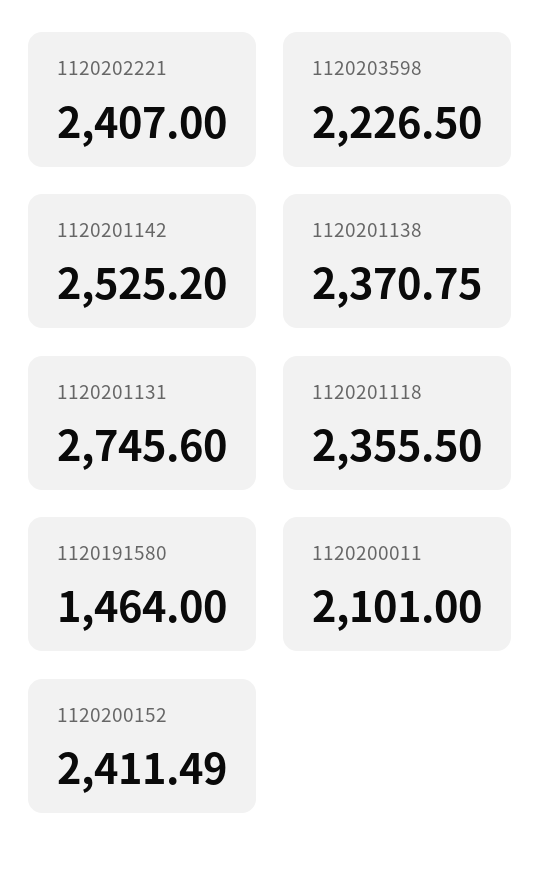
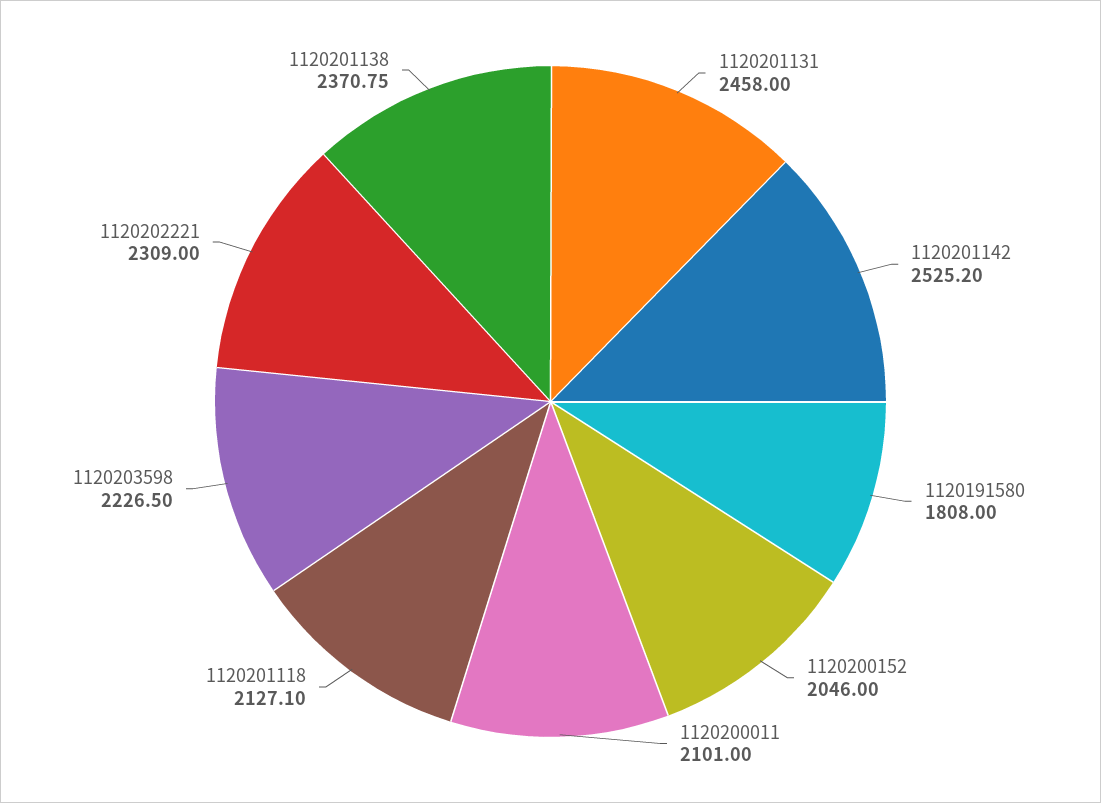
1120202221: 2407 -> 2309
1120201131: 2745.6 -> 2458
1120201118: 2355.5 -> 2127.1
1120191580: 1464 -> 1808
1120200152: 2411.49 -> 2046

